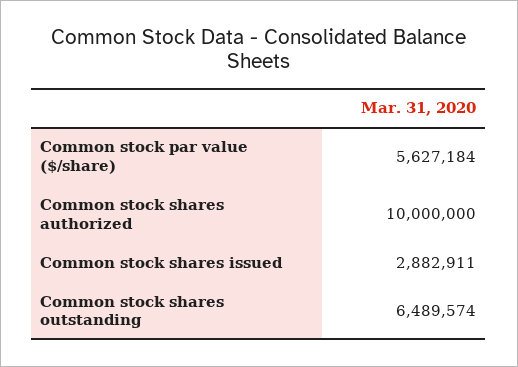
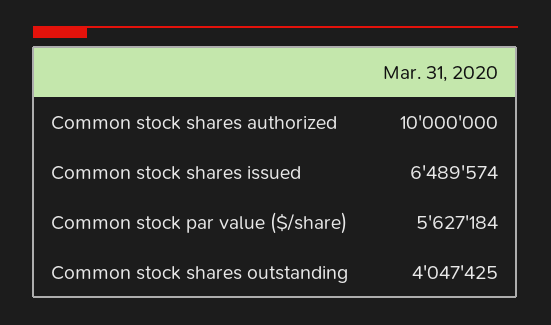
Common stock shares issued: 2882911 -> 6489574
Common stock shares outstanding: 6489574 -> 4047425

